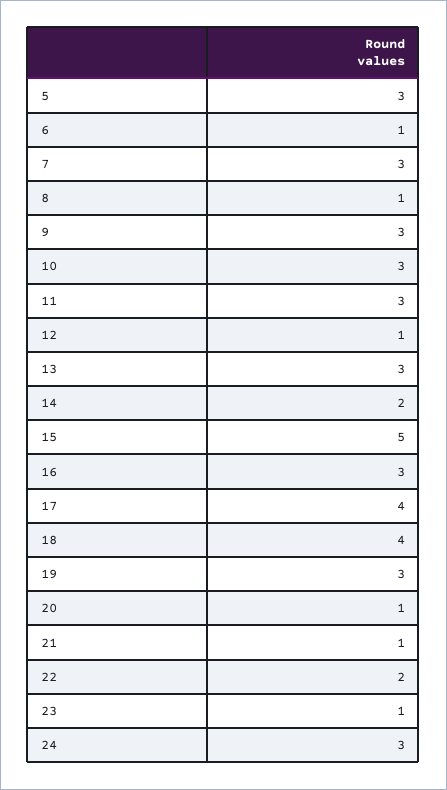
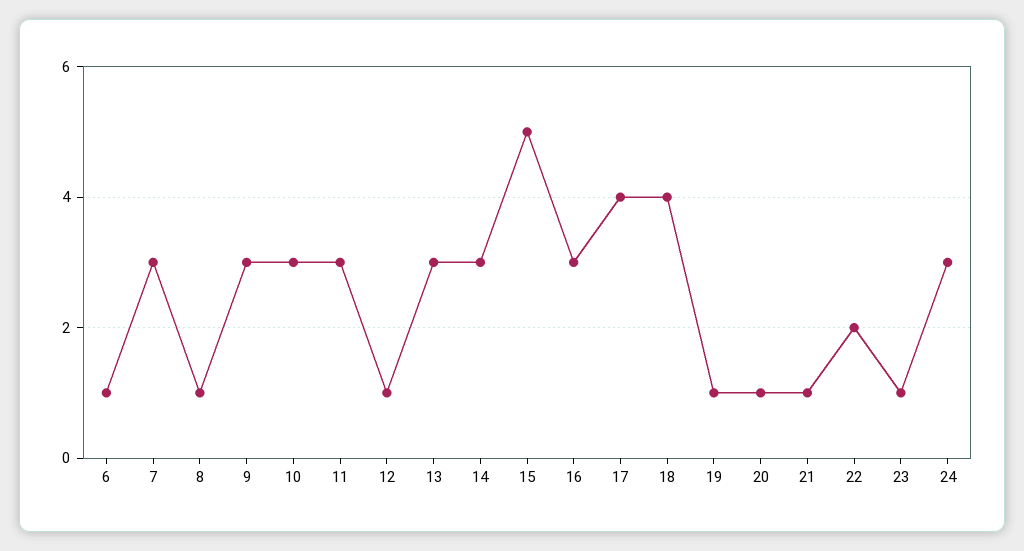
5: 3 -> none
14: 2 -> 3
19: 3 -> 1

